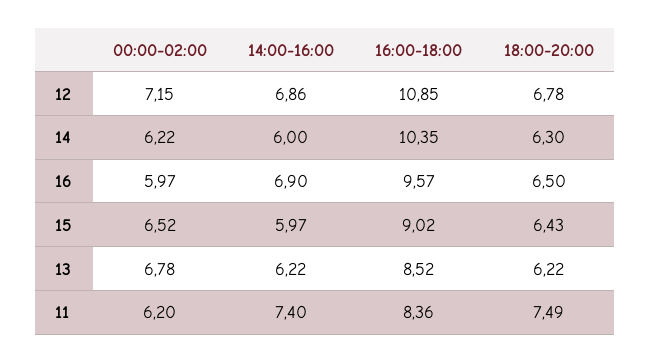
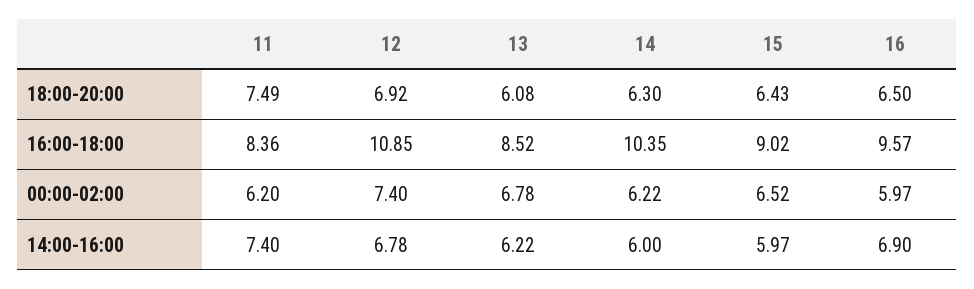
00:00-02:00, 12: 7.15 -> 7.4
14:00-16:00, 12: 6.86 -> 6.78
18:00-20:00, 12: 6.78 -> 6.92
18:00-20:00, 13: 6.22 -> 6.08

